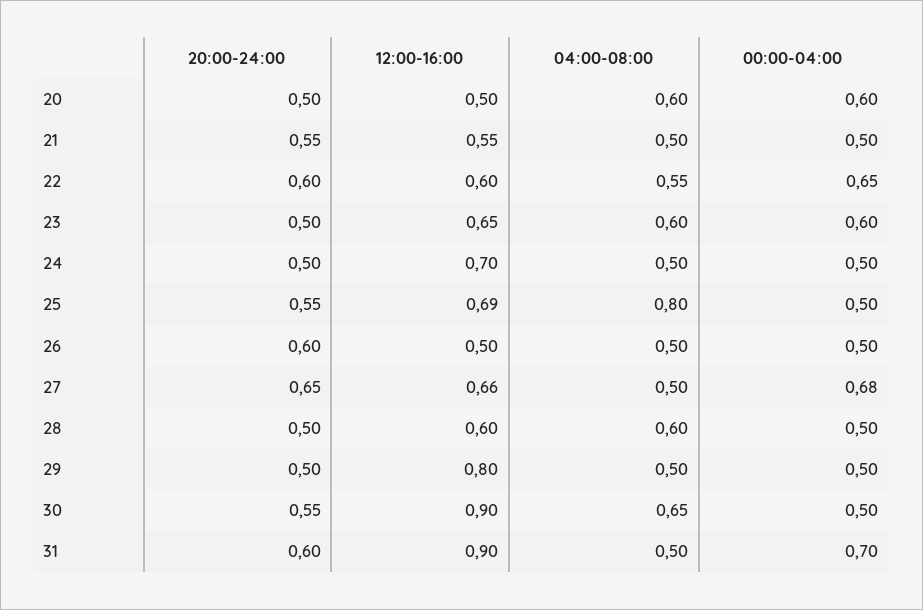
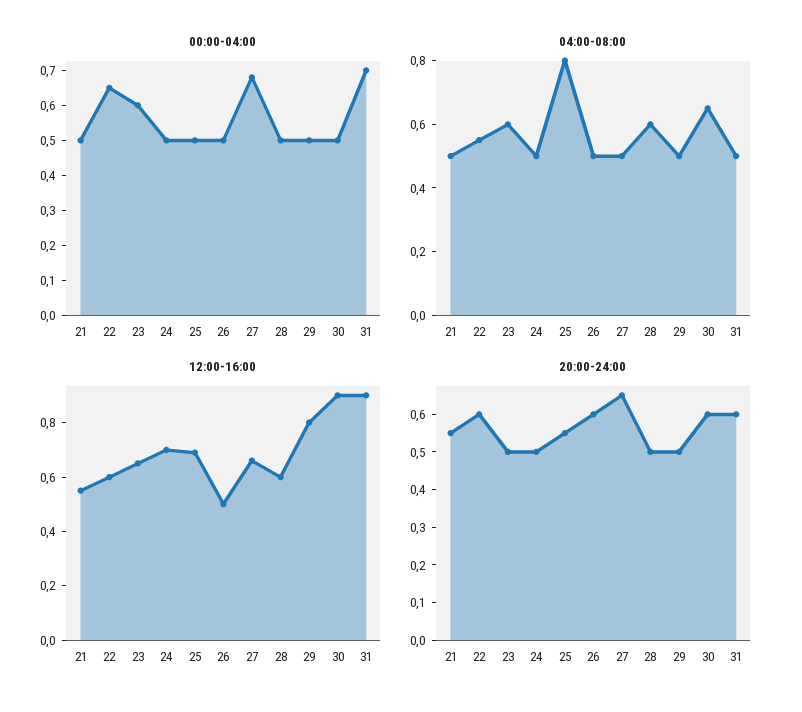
20:00-24:00, 20: 0.5 -> none
12:00-16:00, 20: 0.5 -> none
04:00-08:00, 20: 0.6 -> none
00:00-04:00, 20: 0.6 -> none
20:00-24:00, 30: 0.55 -> 0.6

